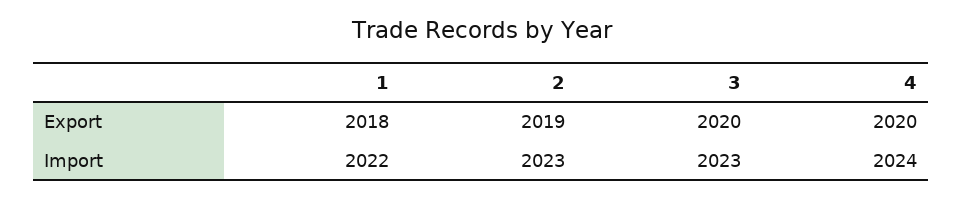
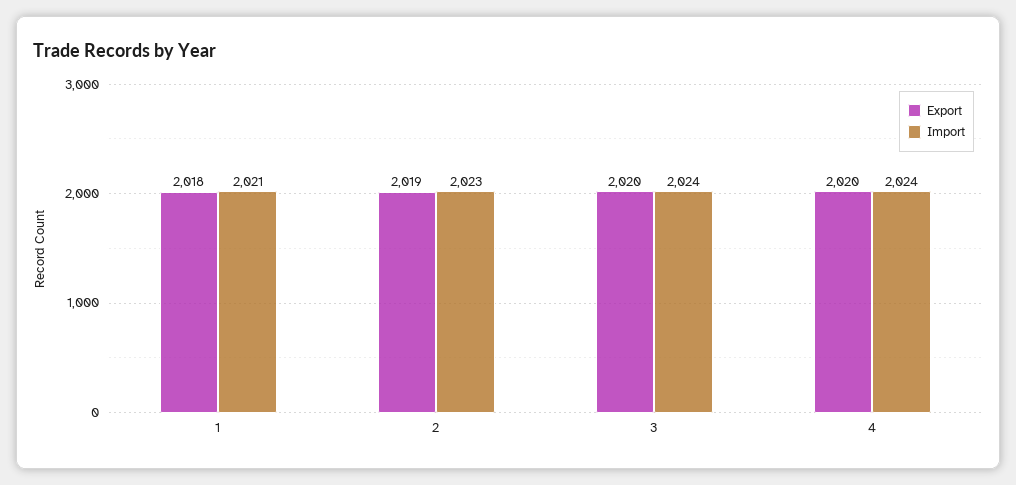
Import, 1: 2022 -> 2021
Import, 3: 2023 -> 2024

